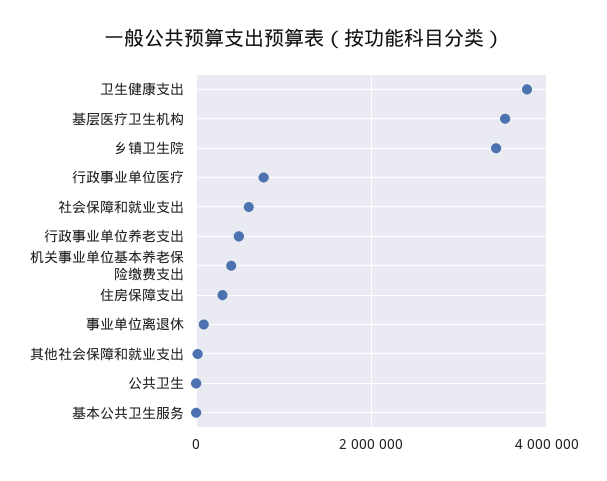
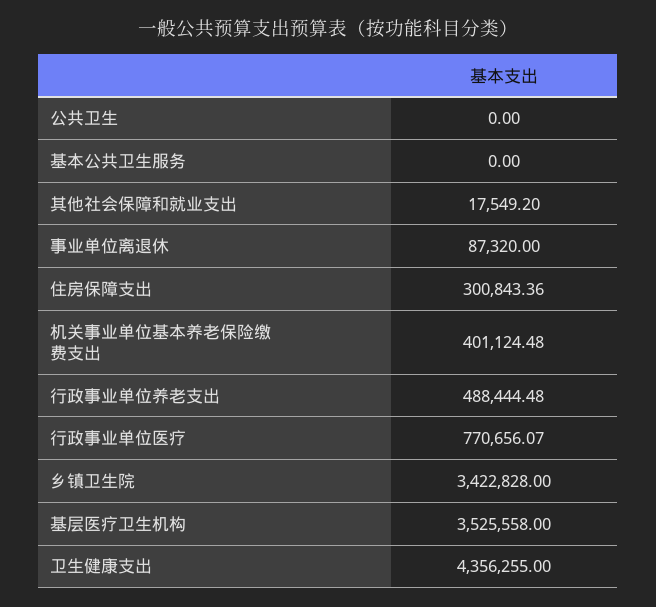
卫生健康支出: 3800000 -> 4356255
社会保障和就业支出: 600000 -> none

